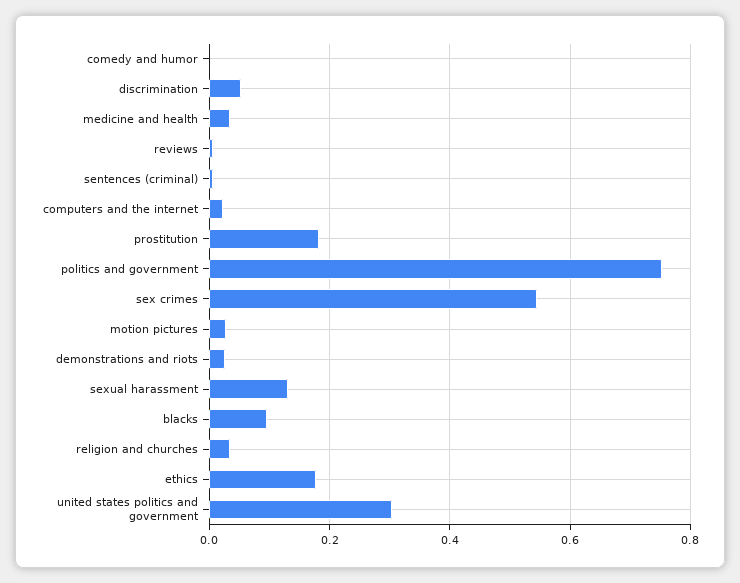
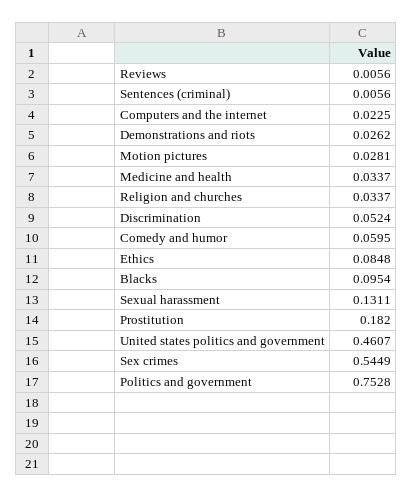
comedy and humor: 0 -> 0.0595
ethics: 0.18 -> 0.0848
united states politics and government: 0.3 -> 0.4607

